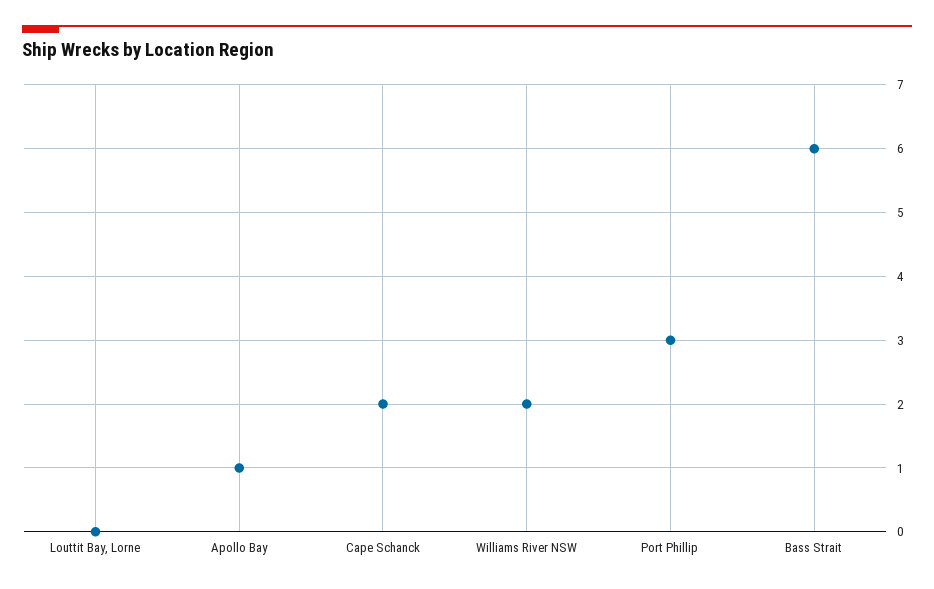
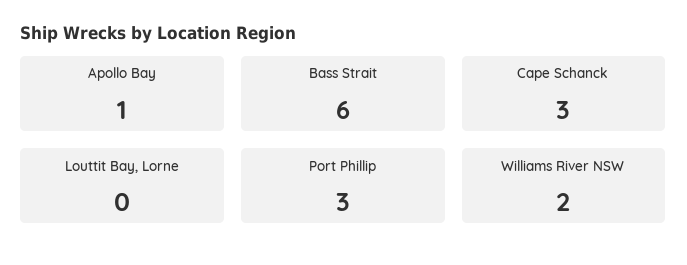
Cape Schanck: 2 -> 3

